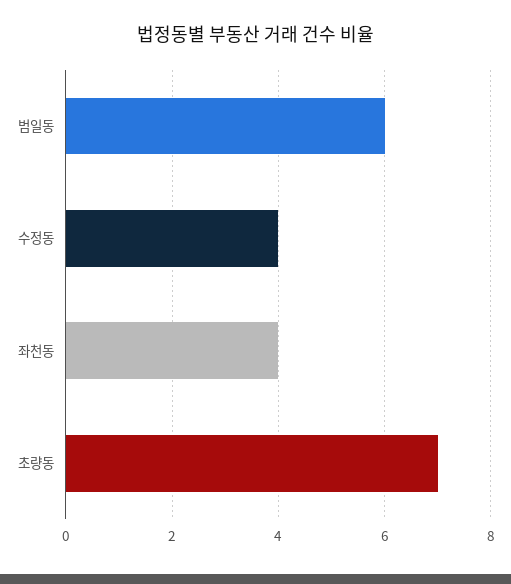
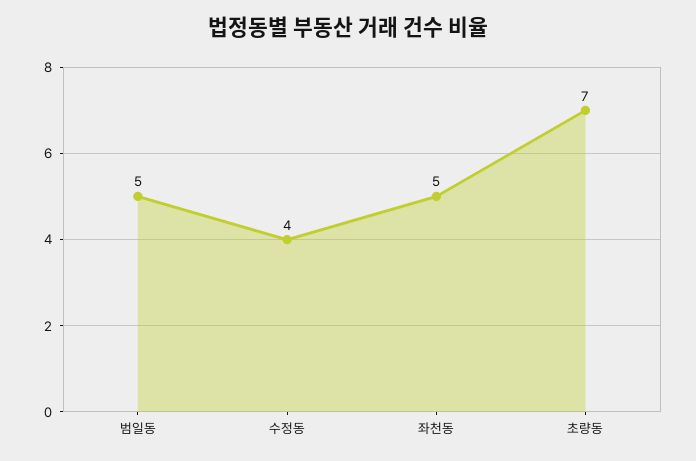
범일동: 6 -> 5
좌천동: 4 -> 5

